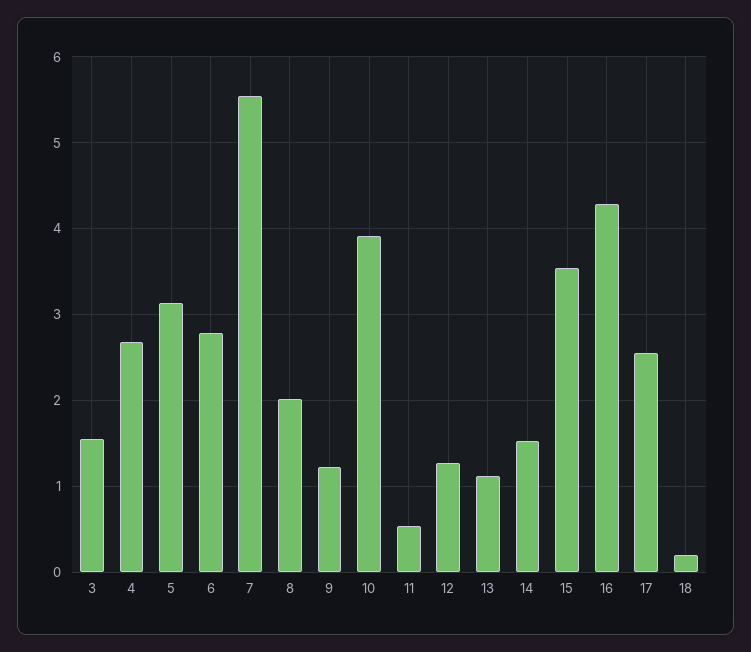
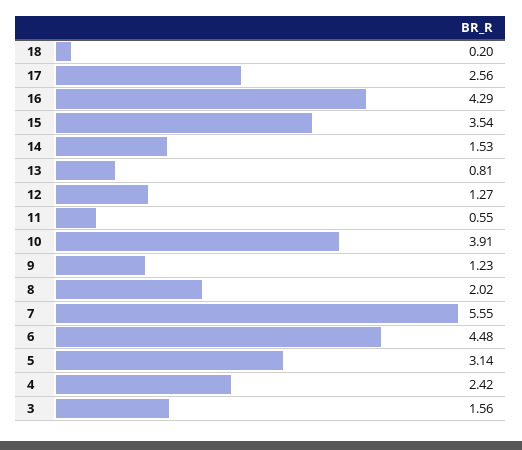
4: 2.7 -> 2.42
6: 2.8 -> 4.48
13: 1.1 -> 0.81

